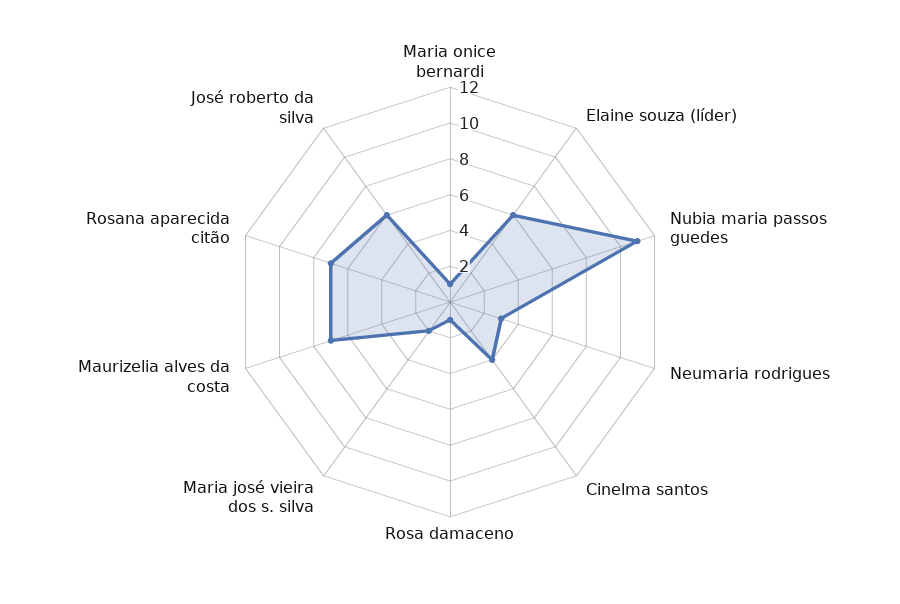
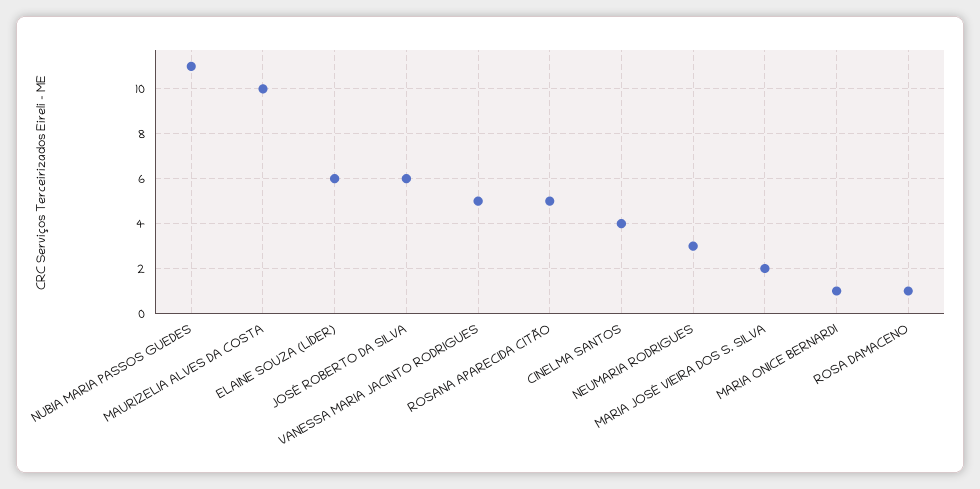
Maurizelia alves da costa: 7 -> 10
Rosana aparecida citão: 7 -> 5
VANESSA MARIA JACINTO RODRIGUES: none -> 5

